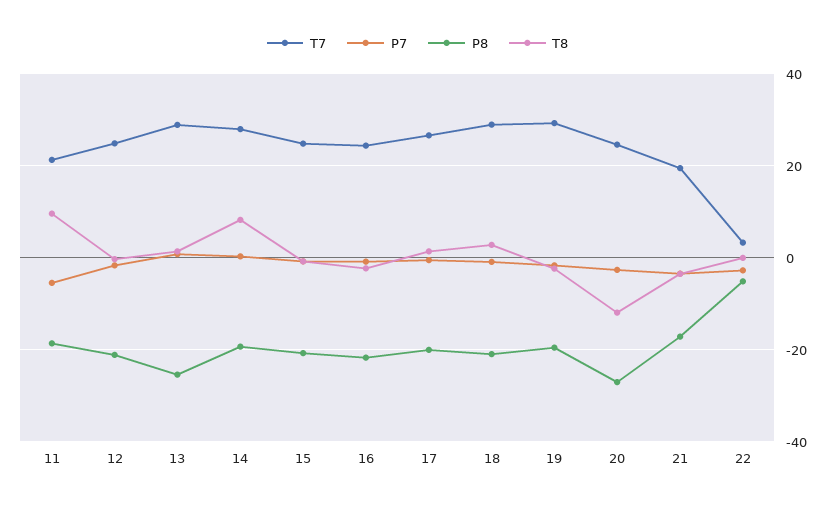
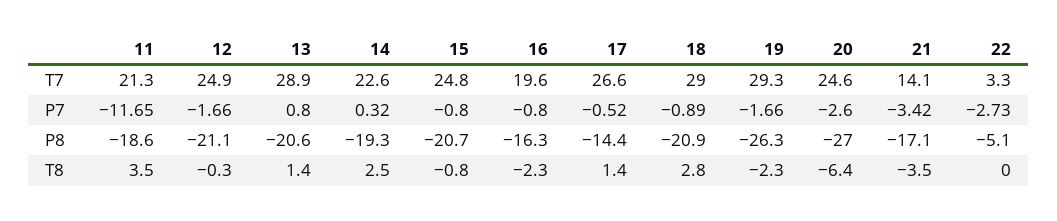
P7, 11: -6 -> -11.65
T8, 11: 10 -> 3.5
P8, 13: -26 -> -20.6
T7, 14: 28 -> 22.6
T8, 14: 8 -> 2.5
T7, 16: 24 -> 19.6
P8, 16: -22 -> -16.3
P8, 17: -20 -> -14.4
P8, 19: -20 -> -26.3
T8, 20: -12 -> -6.4
T7, 21: 20 -> 14.1

